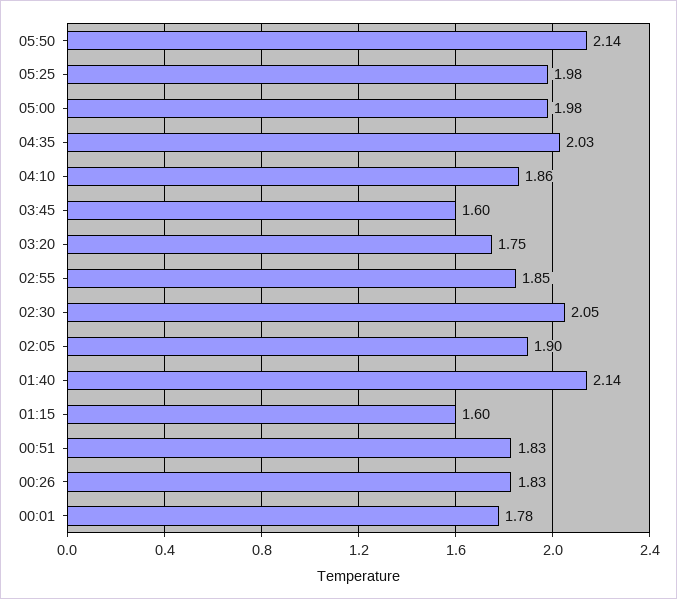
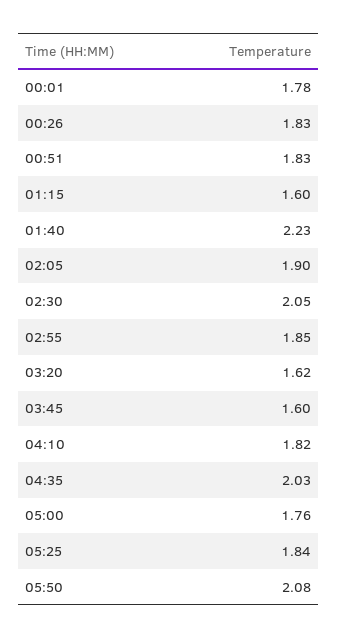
05:50: 2.14 -> 2.08
05:25: 1.98 -> 1.84
05:00: 1.98 -> 1.76
04:10: 1.86 -> 1.82
03:20: 1.75 -> 1.62
01:40: 2.14 -> 2.23

